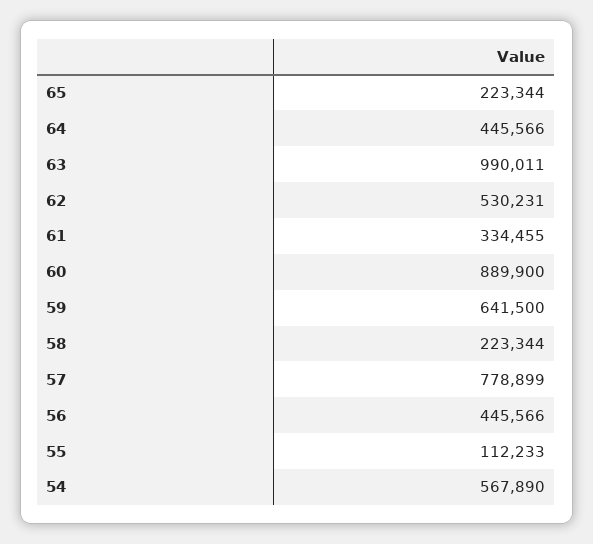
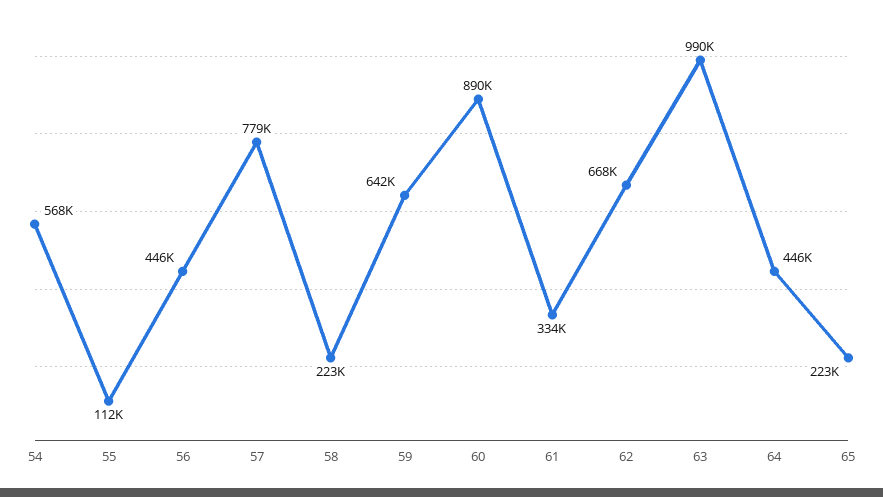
62: 530231 -> 668000

